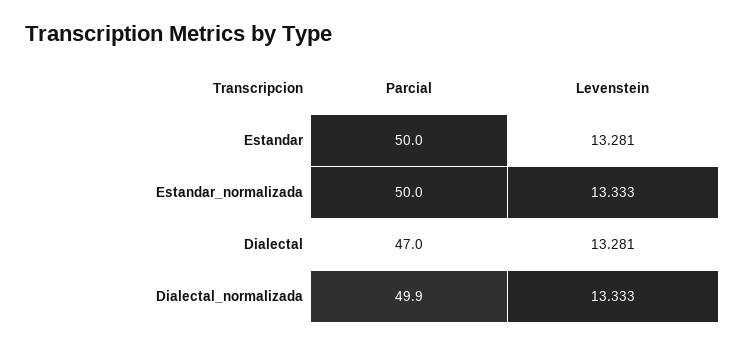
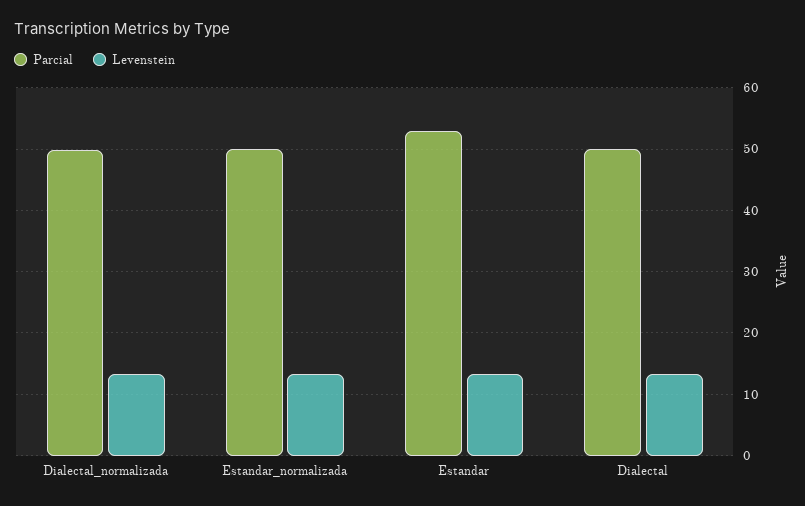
Parcial, Estandar: 50 -> 53
Parcial, Dialectal: 47 -> 50

